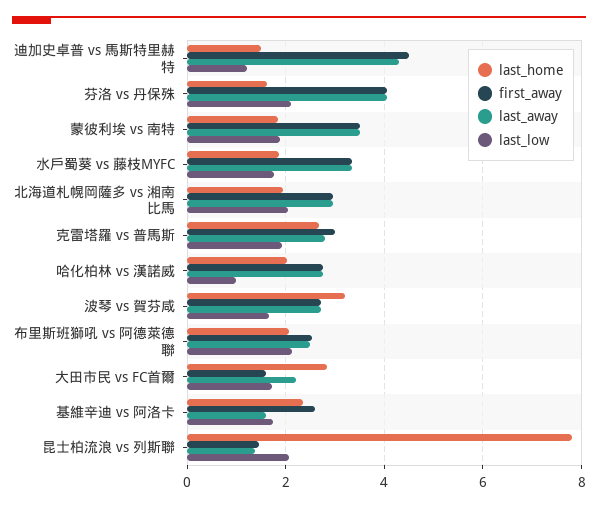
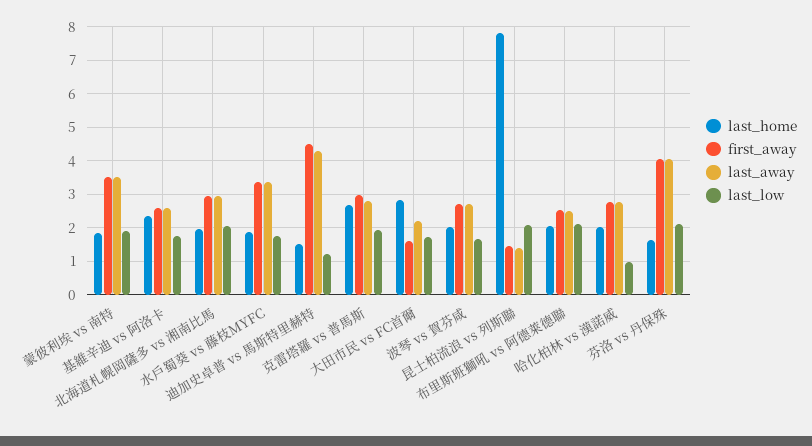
last_home, 波琴 vs 賀芬咸: 3.2 -> 2
last_away, 基維辛迪 vs 阿洛卡: 1.6 -> 2.6

